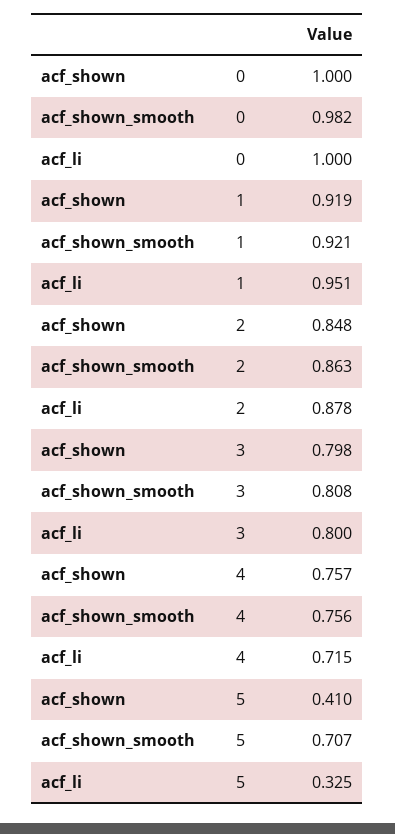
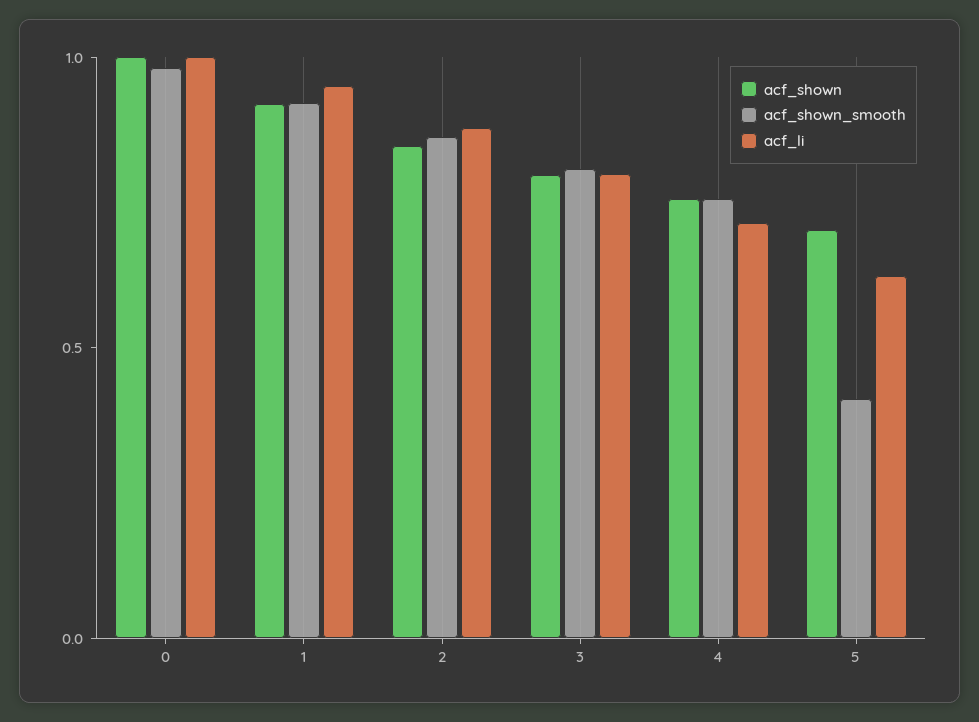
acf_shown, 5: 0.41 -> 0.7
acf_shown_smooth, 5: 0.707 -> 0.4
acf_li, 5: 0.325 -> 0.6

